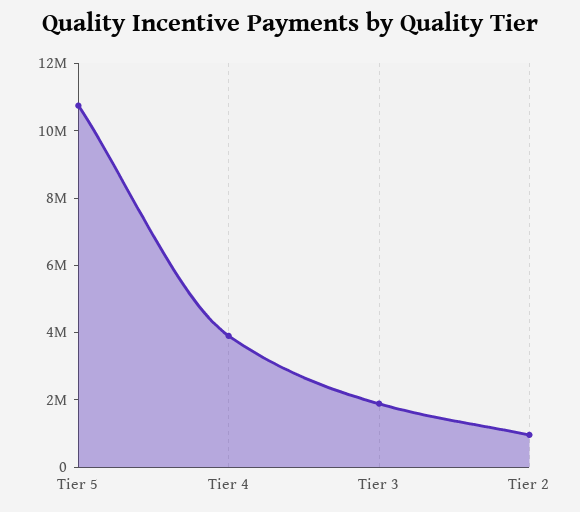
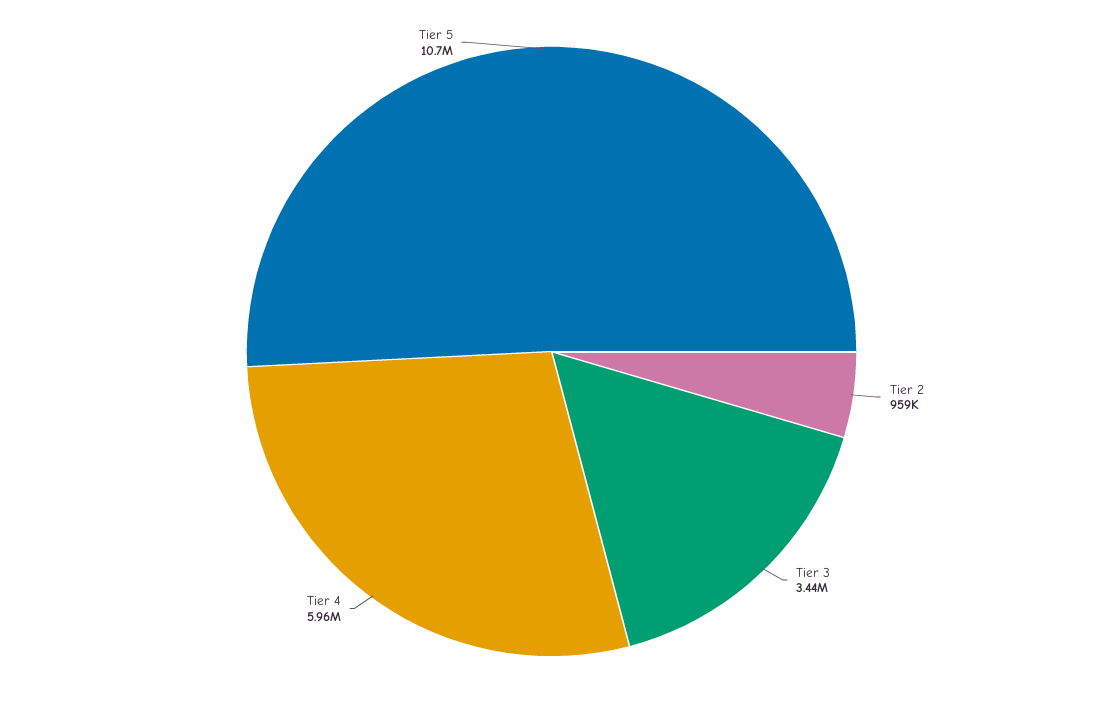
Tier 4: 4000000 -> 5960000
Tier 3: 2000000 -> 3440000

